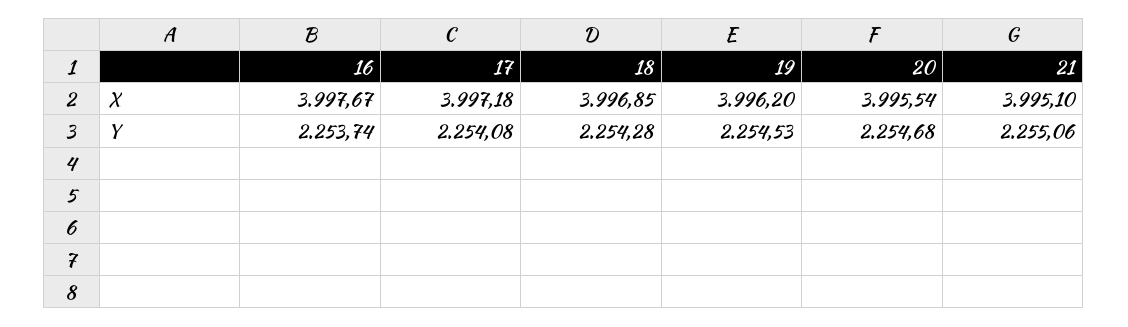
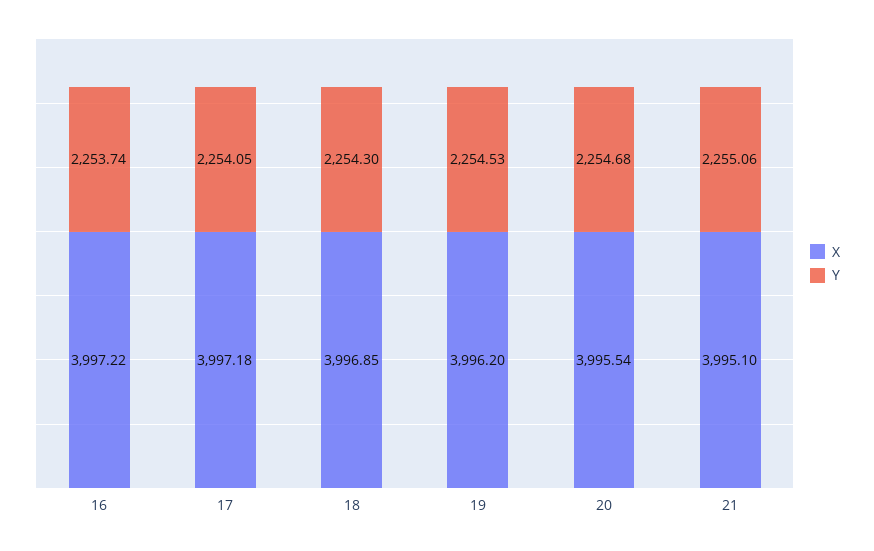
X, 16: 3997.67 -> 3997.22
Y, 17: 2254.08 -> 2254.05
Y, 18: 2254.28 -> 2254.3

